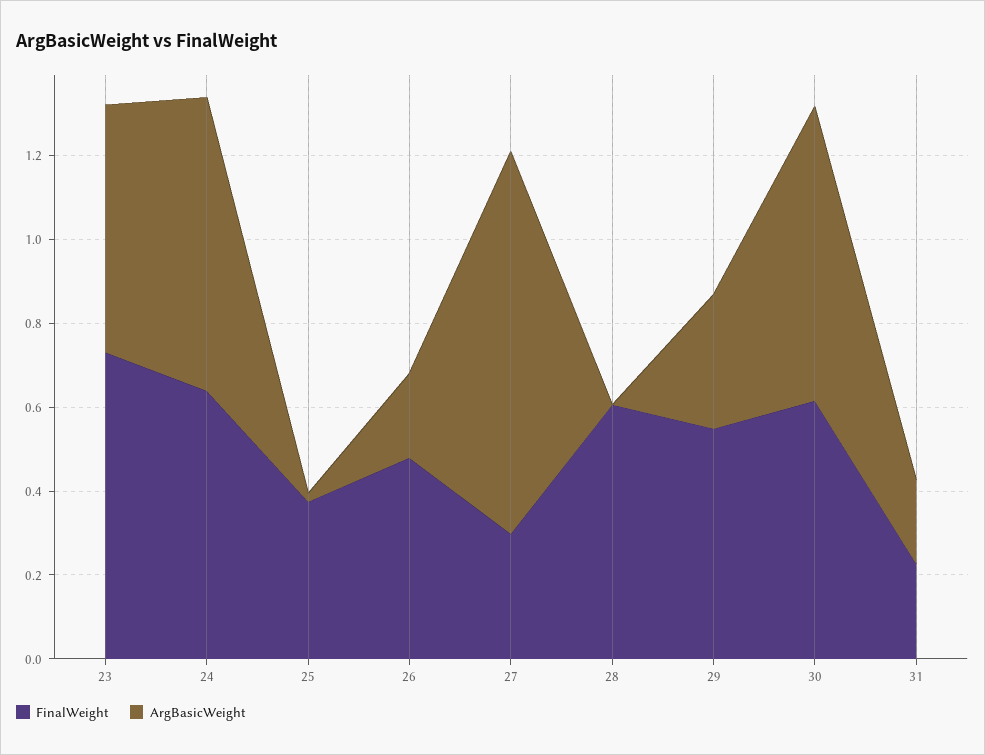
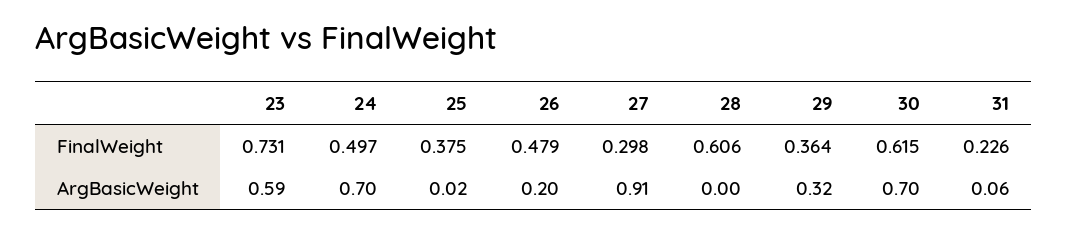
FinalWeight, 24: 0.65 -> 0.497
FinalWeight, 29: 0.55 -> 0.364
ArgBasicWeight, 31: 0.2 -> 0.06

